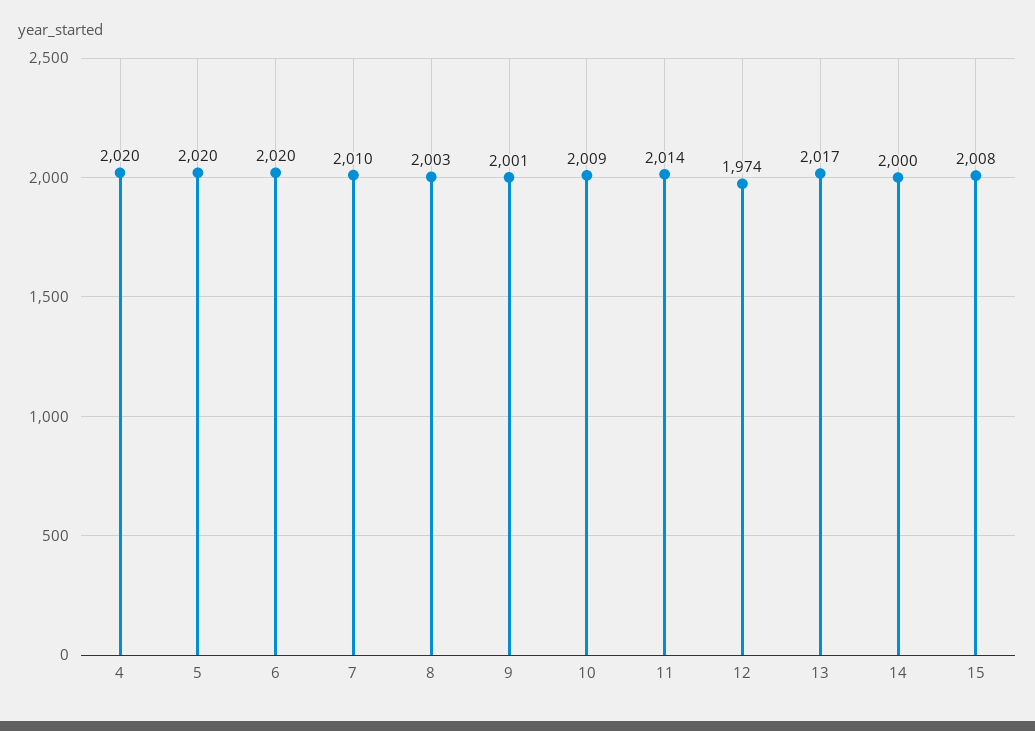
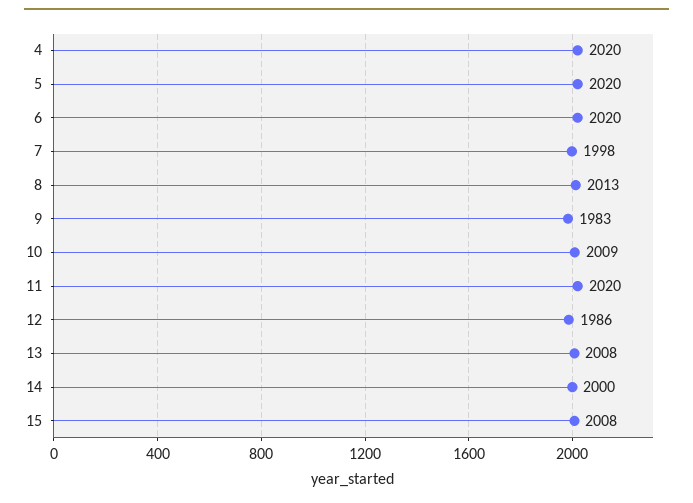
7: 2010 -> 1998
8: 2003 -> 2013
9: 2001 -> 1983
11: 2014 -> 2020
12: 1974 -> 1986
13: 2017 -> 2008

